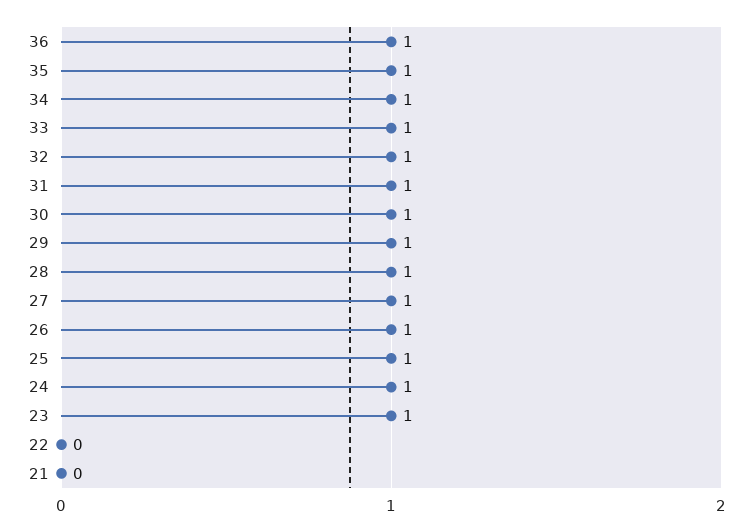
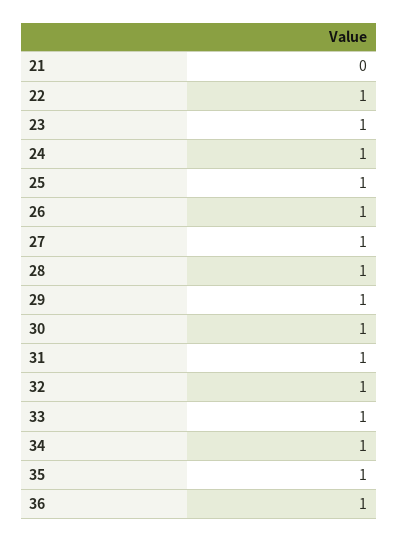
22: 0 -> 1

